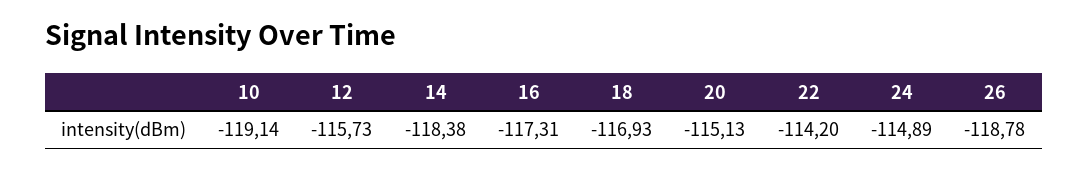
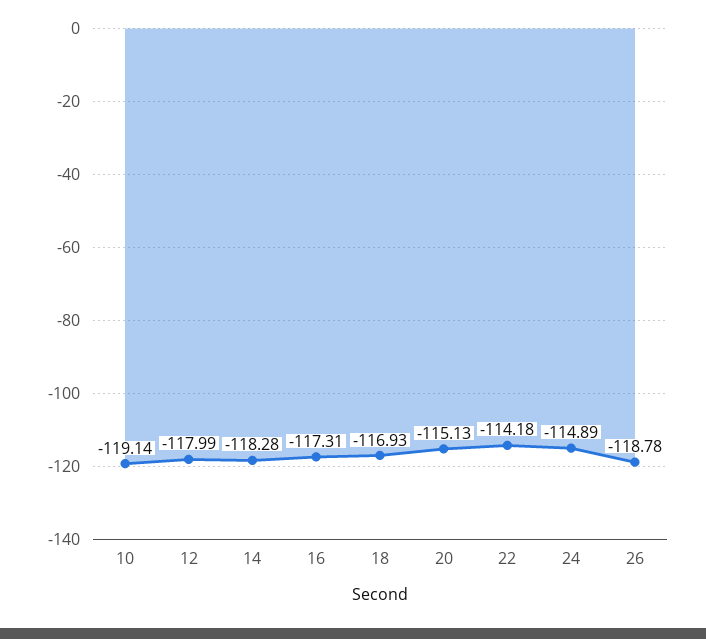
12: -115.73 -> -117.99
14: -118.38 -> -118.28
22: -114.2 -> -114.18

